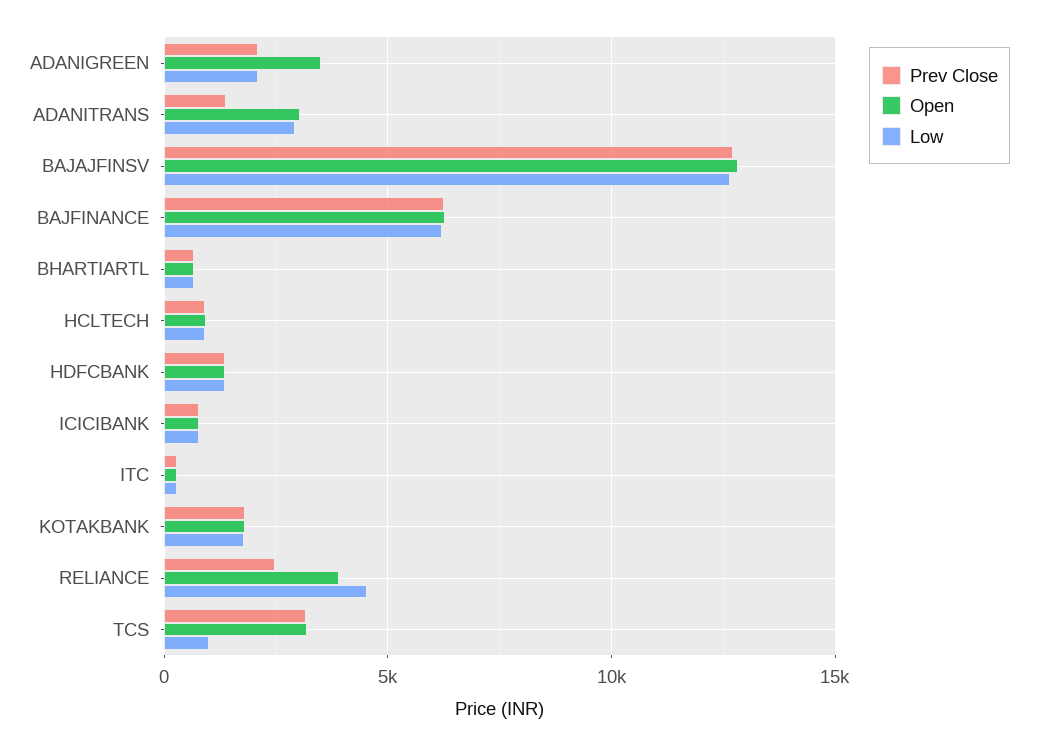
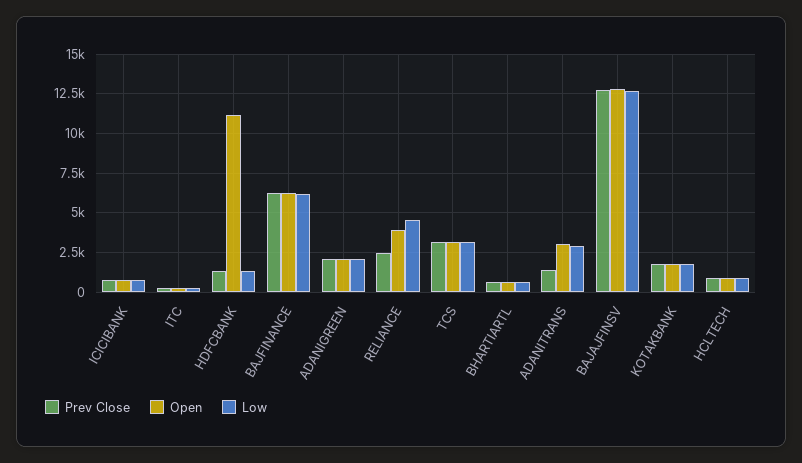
Open, ADANIGREEN: 3500 -> 2000
Open, HDFCBANK: 1500 -> 11000
Low, TCS: 1000 -> 3000

